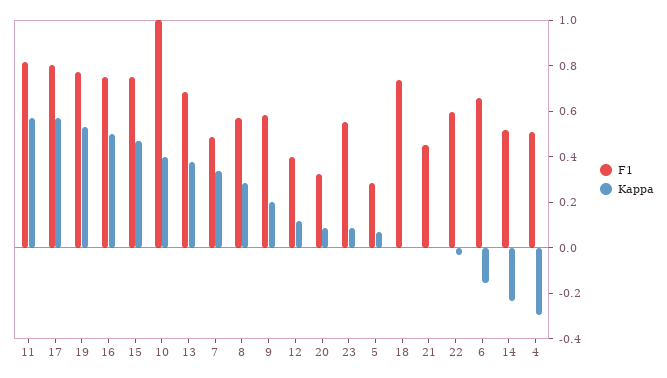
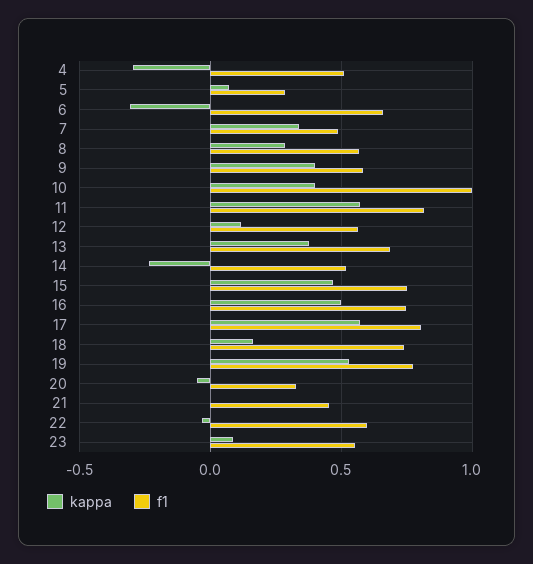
Kappa, 9: 0.2 -> 0.4
F1, 12: 0.4 -> 0.55
Kappa, 20: 0.1 -> -0.05
Kappa, 18: 0 -> 0.15
Kappa, 6: -0.15 -> -0.3

